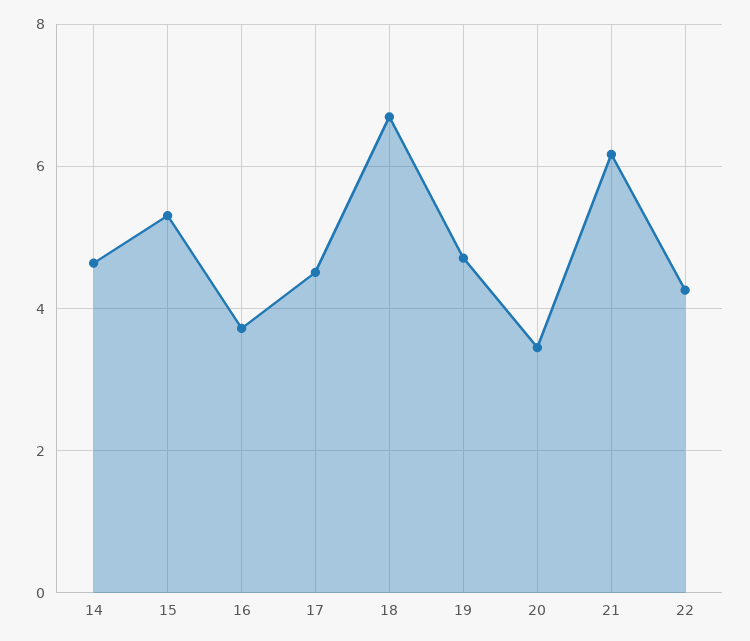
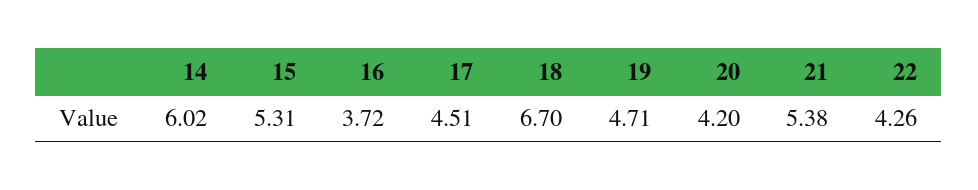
14: 4.6 -> 6.02
20: 3.4 -> 4.2
21: 6.2 -> 5.38

